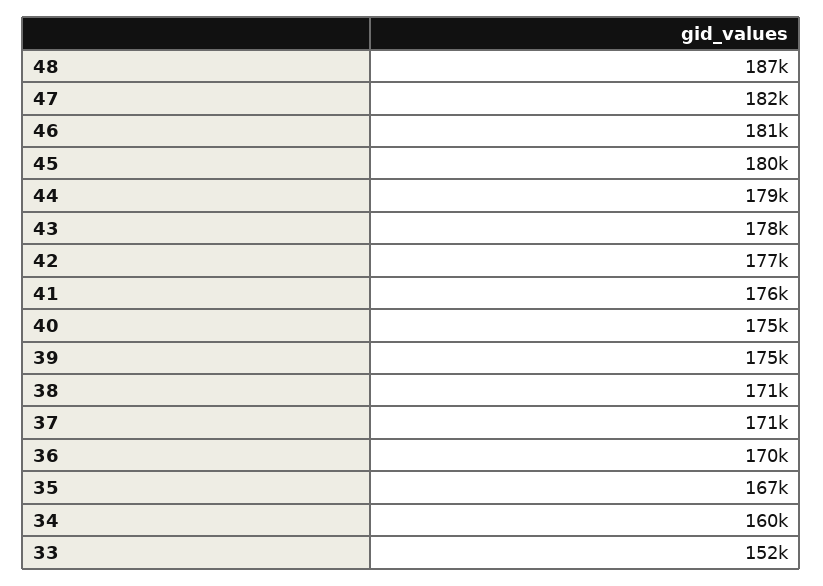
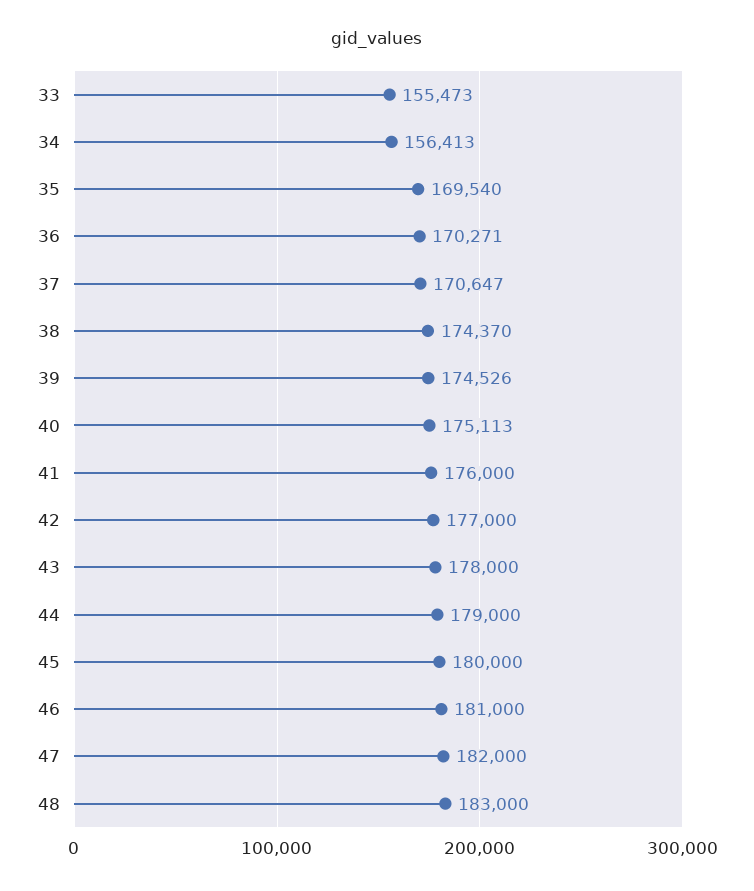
48: 187000 -> 183000
38: 171000 -> 174370
35: 167000 -> 169540
34: 160000 -> 156413
33: 152000 -> 155473

